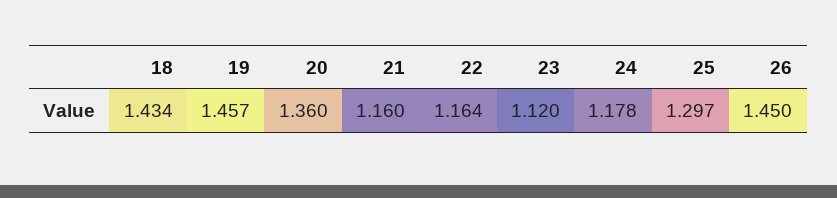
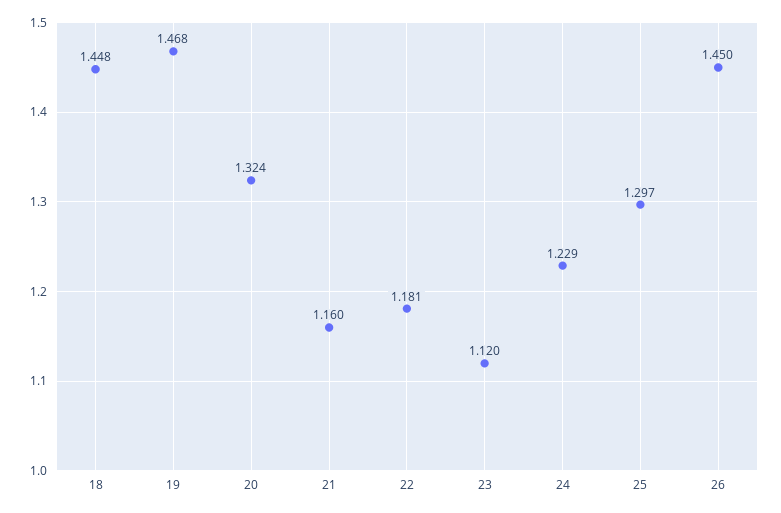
18: 1.434 -> 1.448
19: 1.457 -> 1.468
20: 1.36 -> 1.324
22: 1.164 -> 1.181
24: 1.178 -> 1.229

